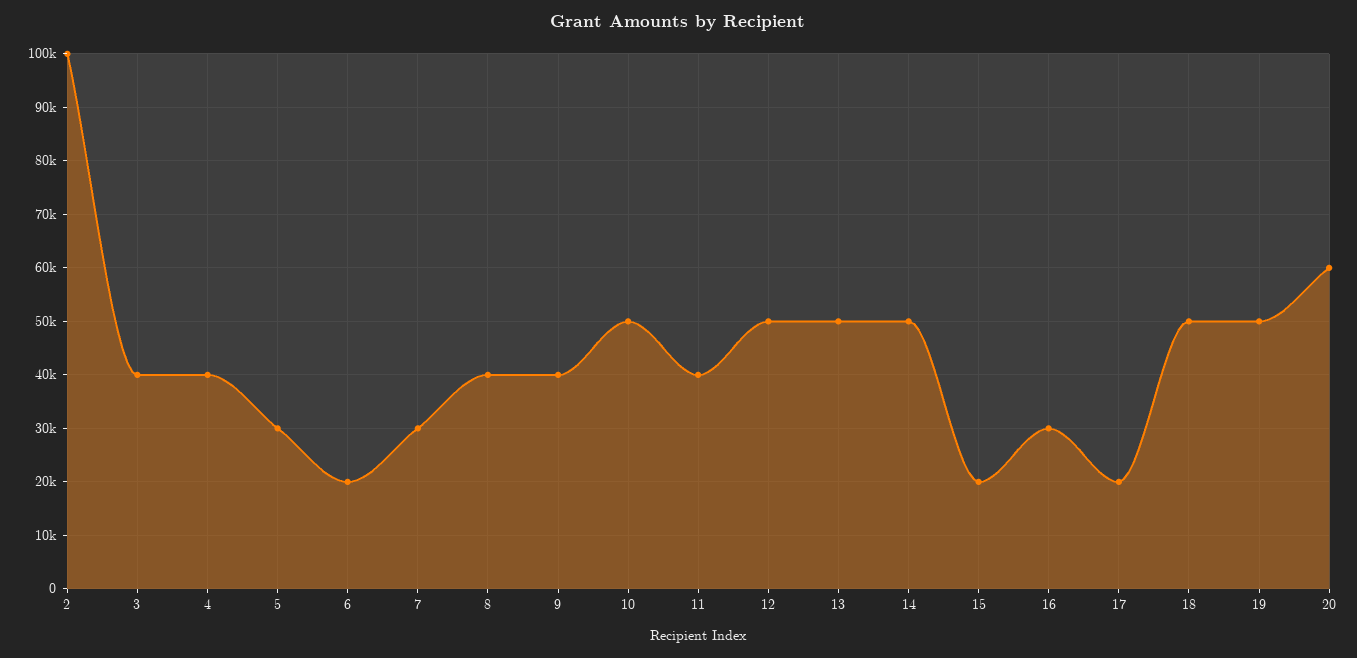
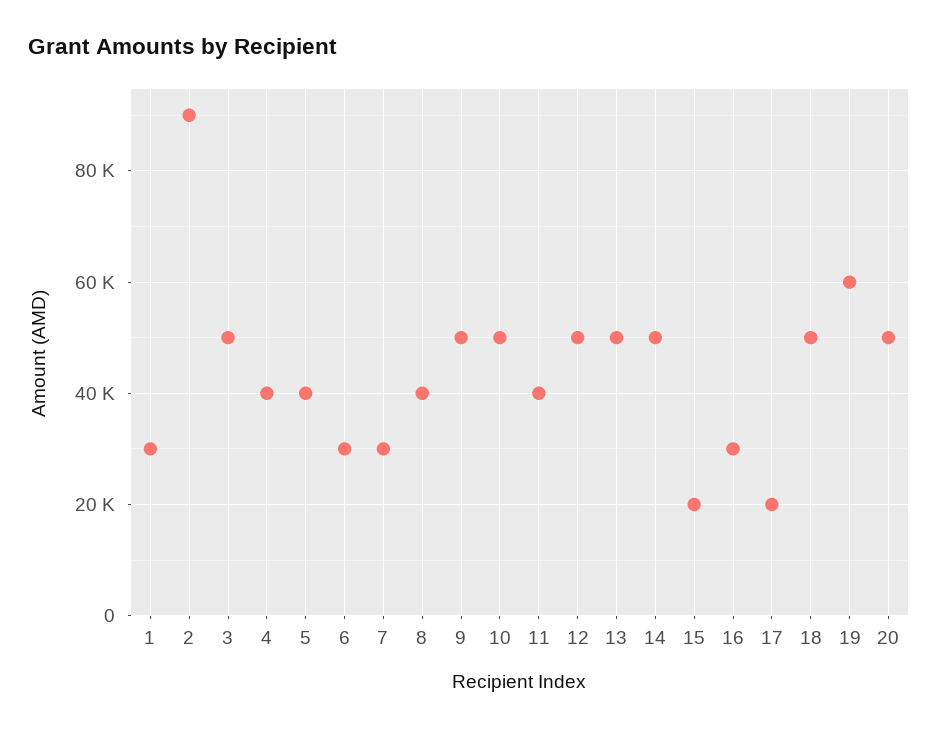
2: 100000 -> 90000
3: 40000 -> 50000
5: 30000 -> 40000
6: 20000 -> 30000
9: 40000 -> 50000
19: 50000 -> 60000
20: 60000 -> 50000
1: none -> 30000

